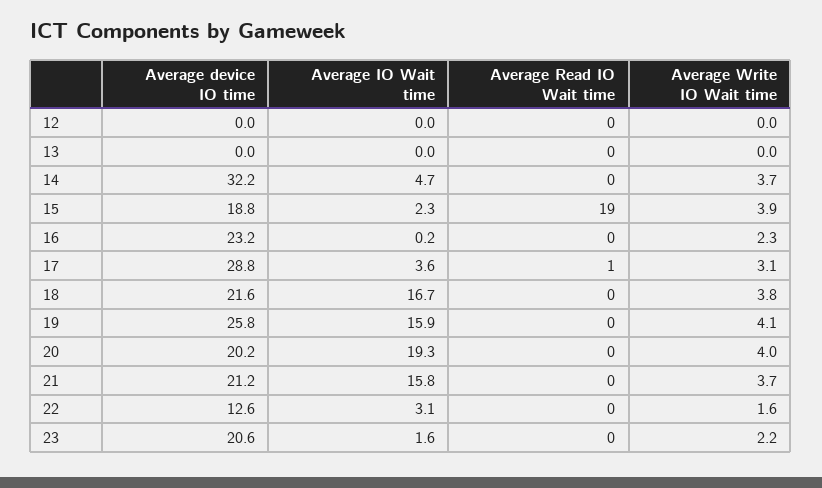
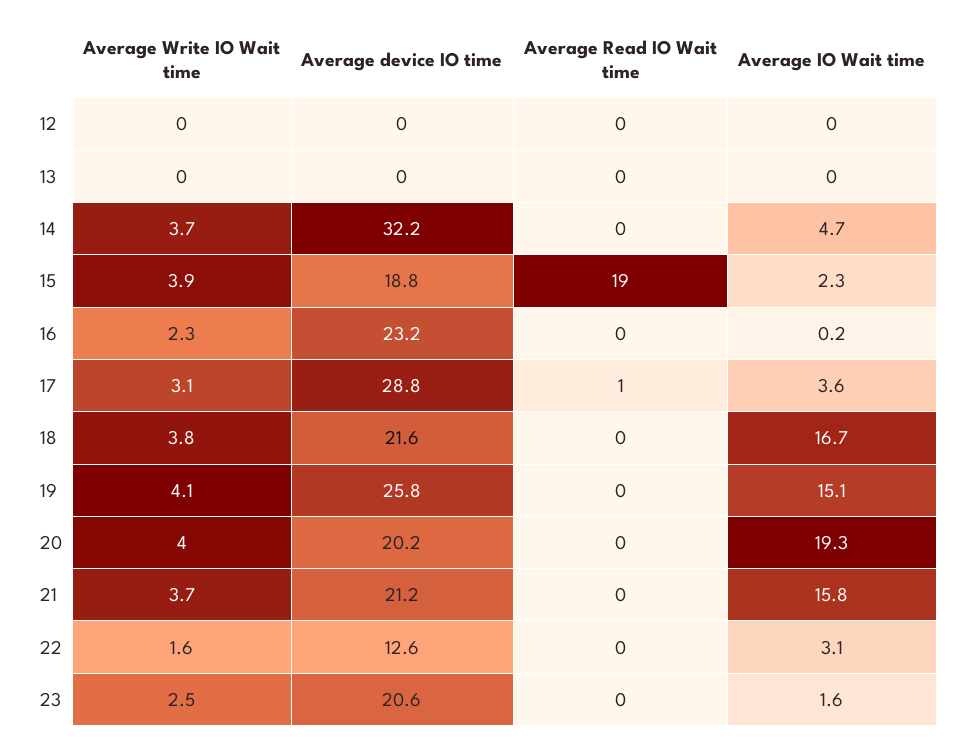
Average IO Wait time, 19: 15.9 -> 15.1
Average Write IO Wait time, 23: 2.2 -> 2.5

